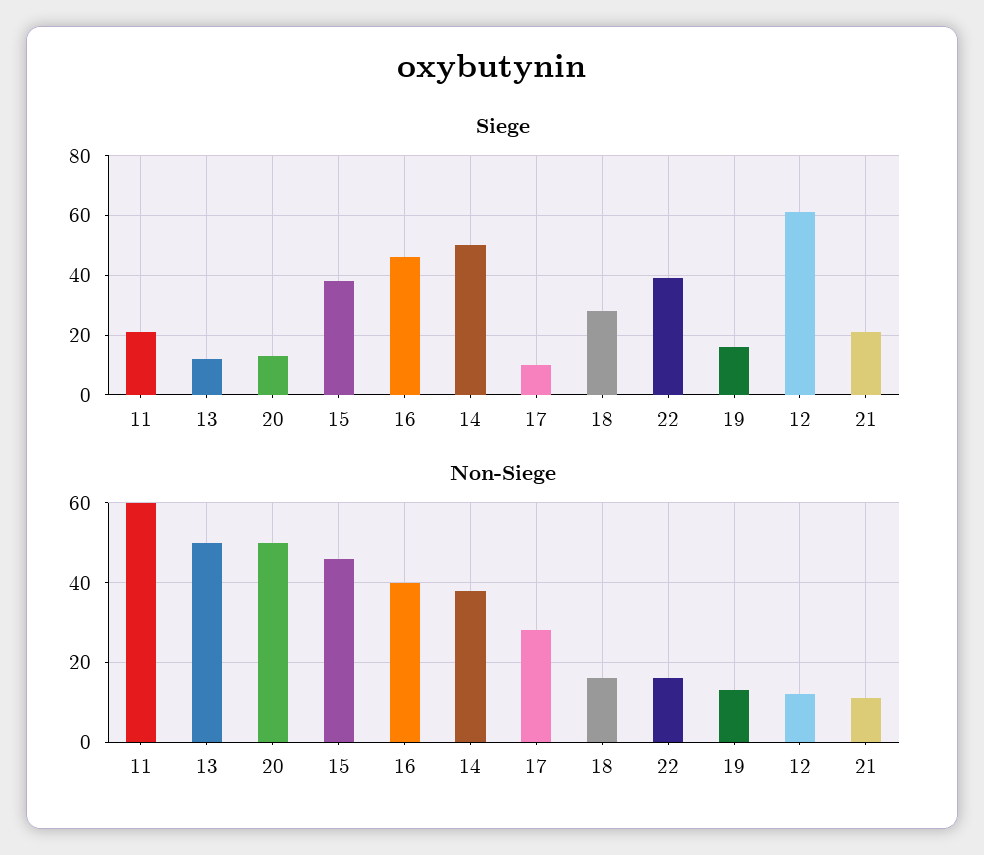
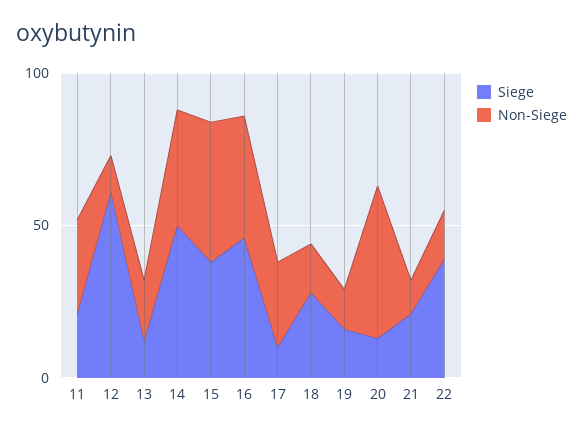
Non-Siege, 11: 60 -> 30
Non-Siege, 13: 50 -> 20

